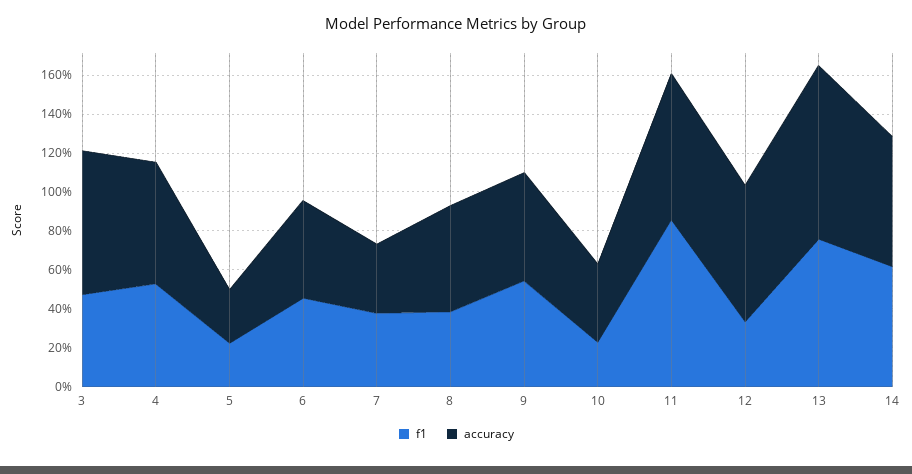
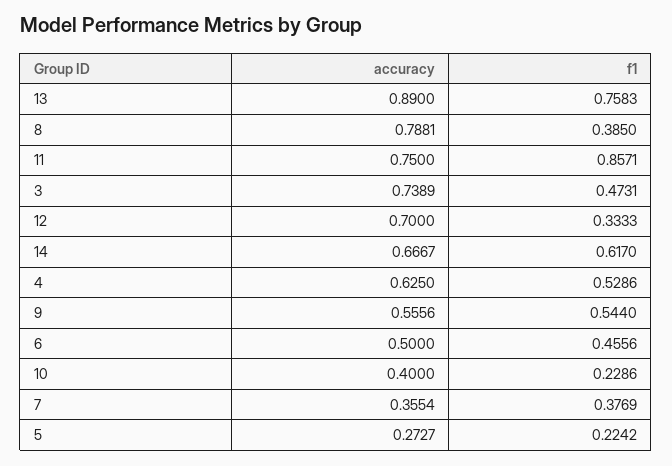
accuracy, 8: 0.55 -> 0.7881

